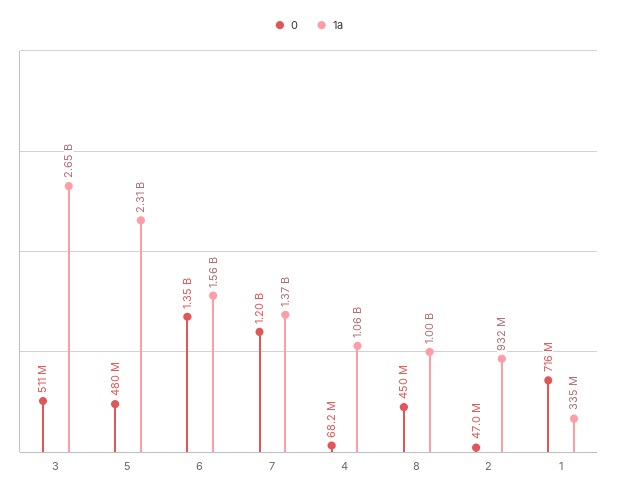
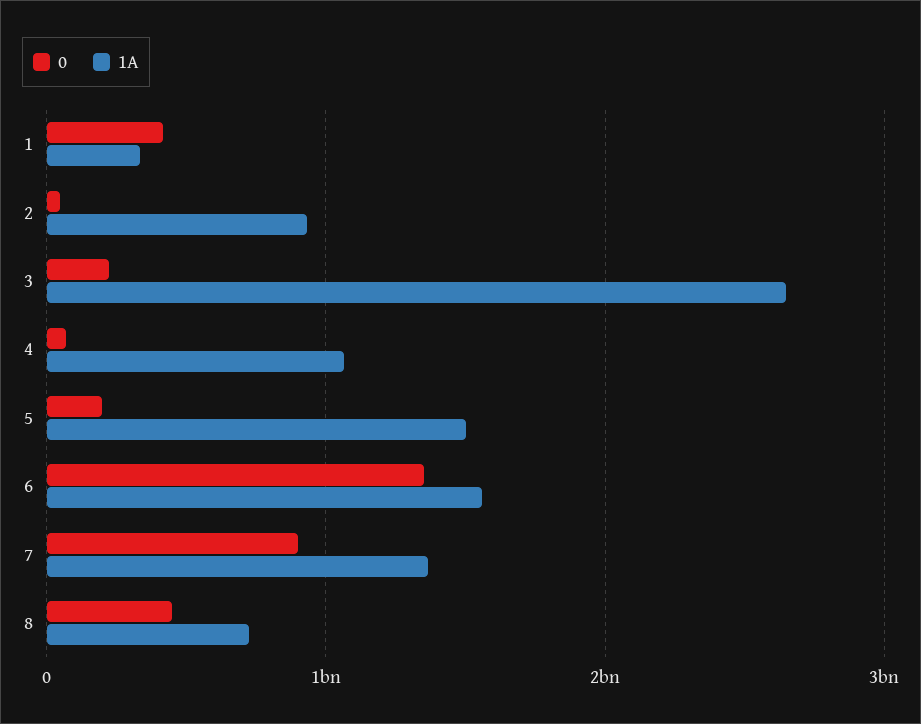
0, 3: 511000000 -> 200000000
0, 5: 480000000 -> 200000000
1a, 5: 2310000000 -> 1500000000
0, 7: 1200000000 -> 900000000
1a, 8: 1000000000 -> 700000000
0, 1: 716000000 -> 400000000

